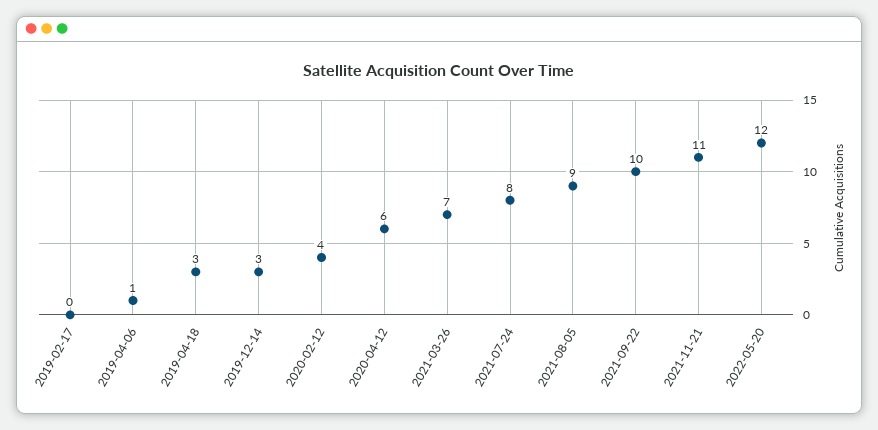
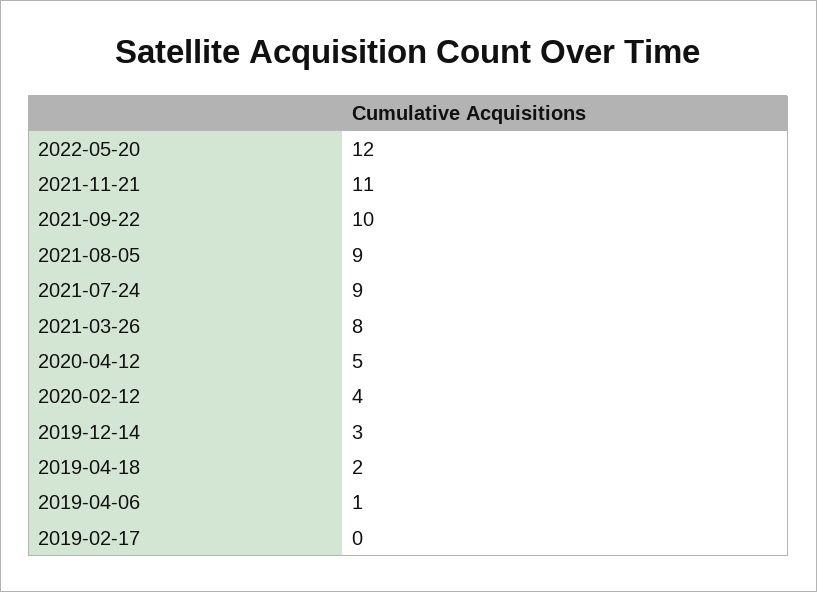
2019-04-18: 3 -> 2
2020-04-12: 6 -> 5
2021-03-26: 7 -> 8
2021-07-24: 8 -> 9

